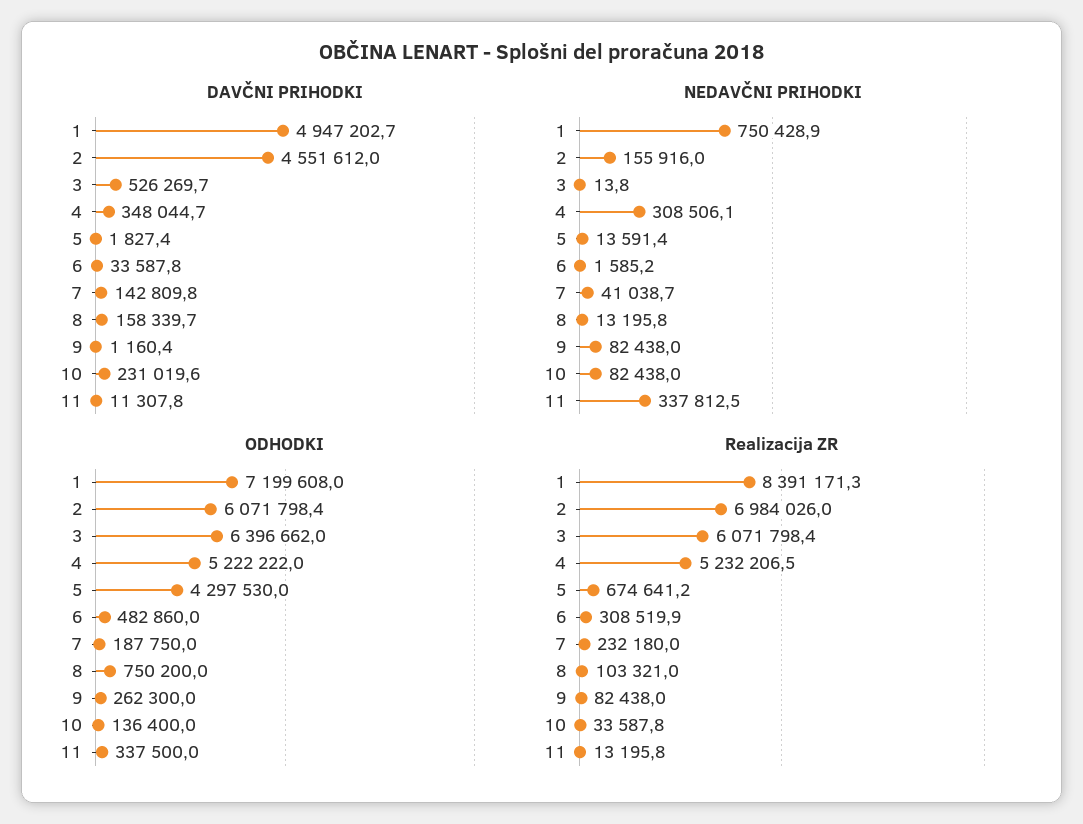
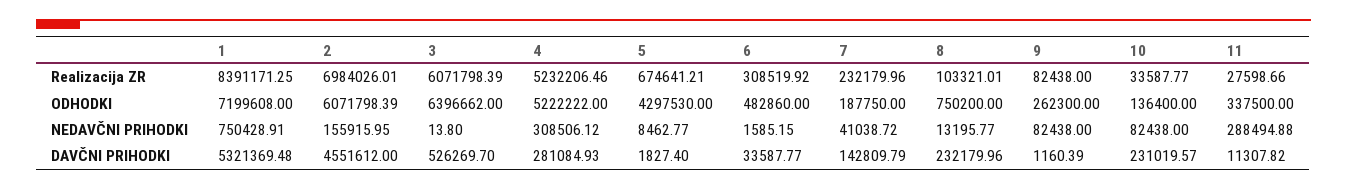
DAVČNI PRIHODKI, 1: 4947202.7 -> 5321369.48
DAVČNI PRIHODKI, 4: 348044.7 -> 281084.93
DAVČNI PRIHODKI, 8: 158339.7 -> 232179.96
NEDAVČNI PRIHODKI, 5: 13591.4 -> 8462.77
NEDAVČNI PRIHODKI, 11: 337812.5 -> 288494.88
Realizacija ZR, 11: 13195.8 -> 27598.66

